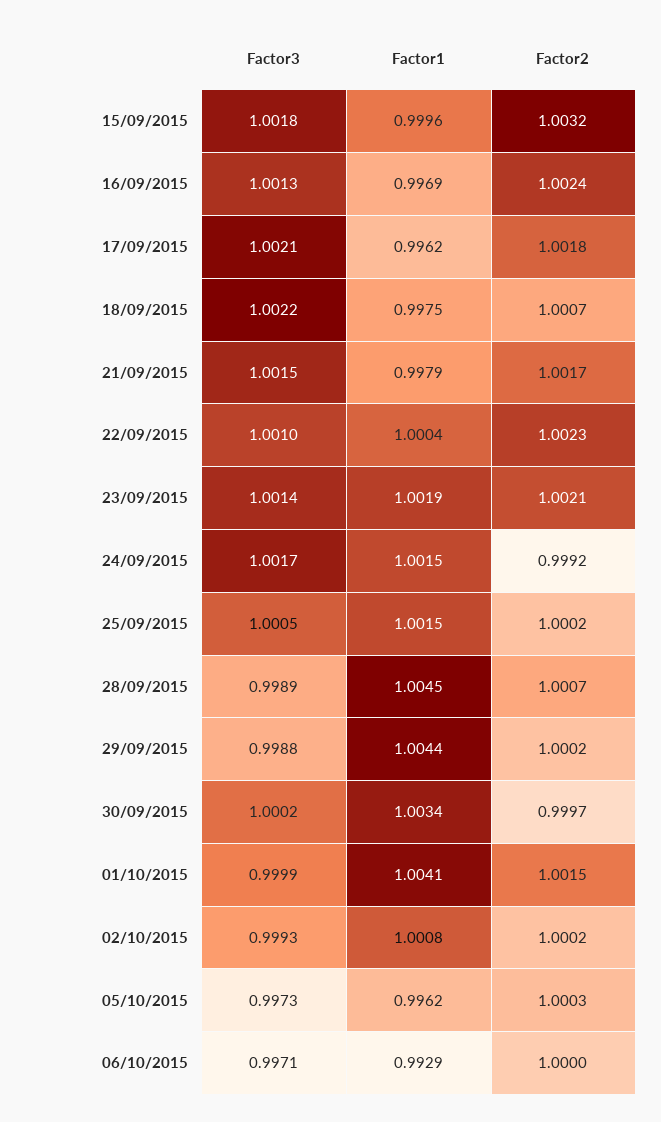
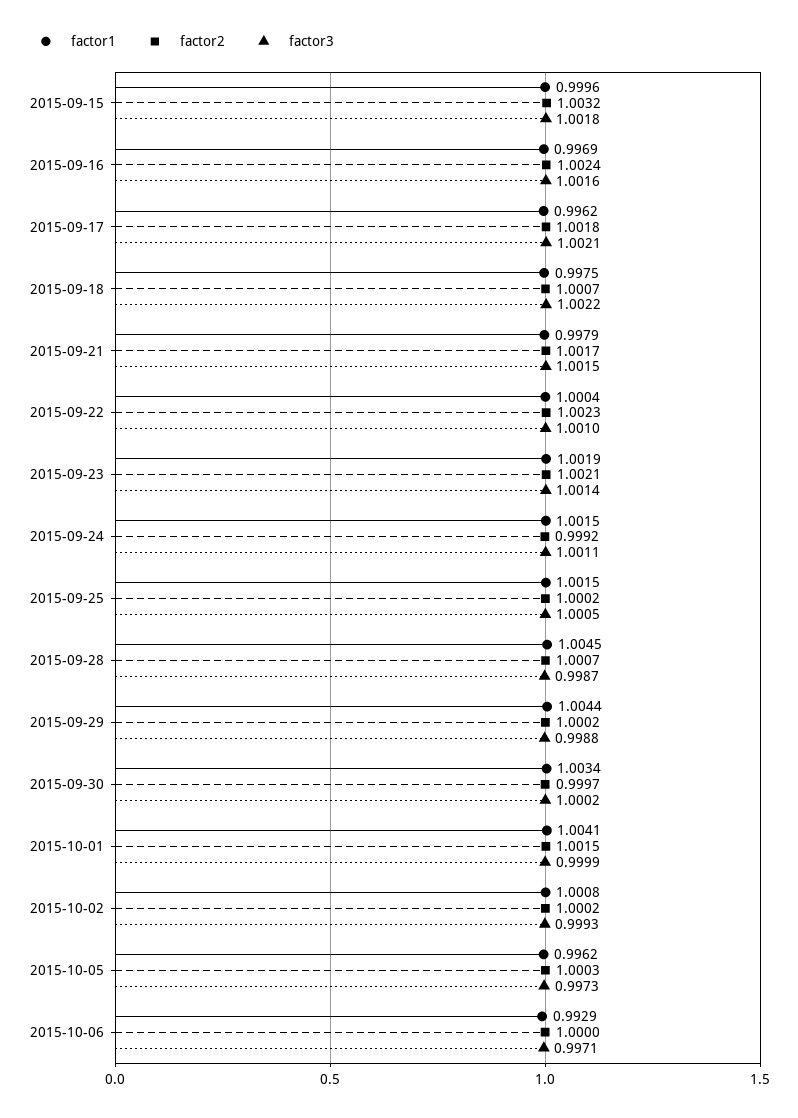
Factor3, 16/09/2015: 1.0013 -> 1.0016
Factor3, 24/09/2015: 1.0017 -> 1.0011
Factor3, 28/09/2015: 0.9989 -> 0.9987

